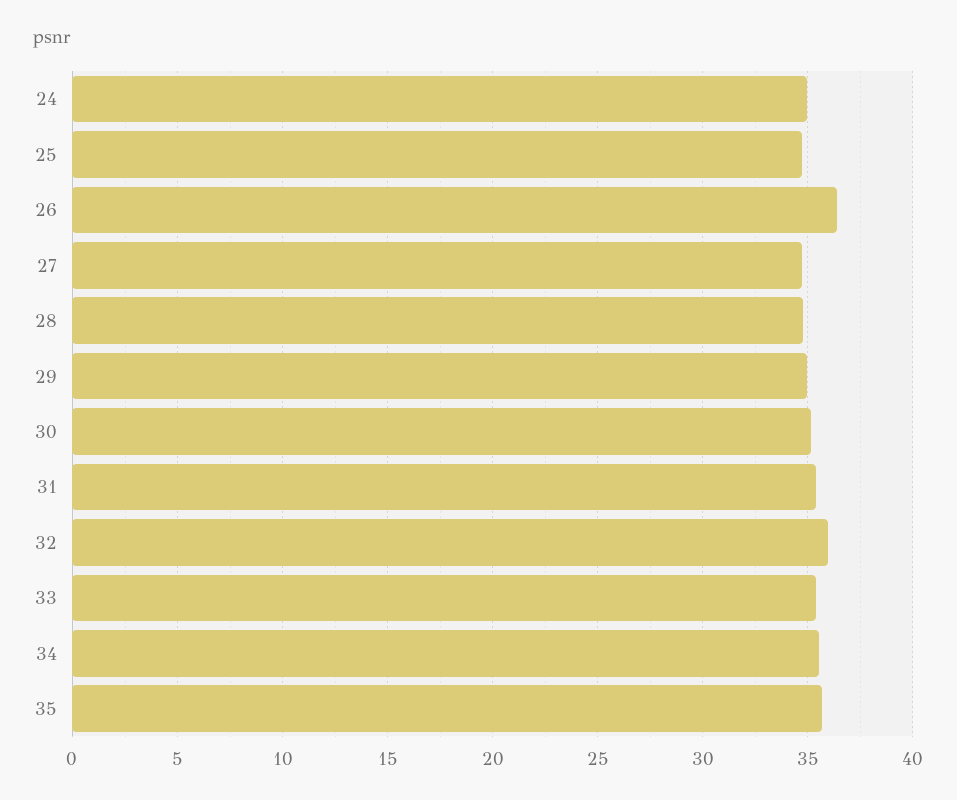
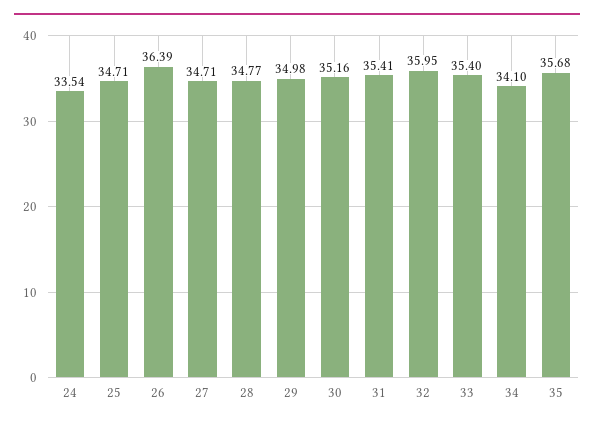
24: 35 -> 33.54
34: 35.5 -> 34.1

